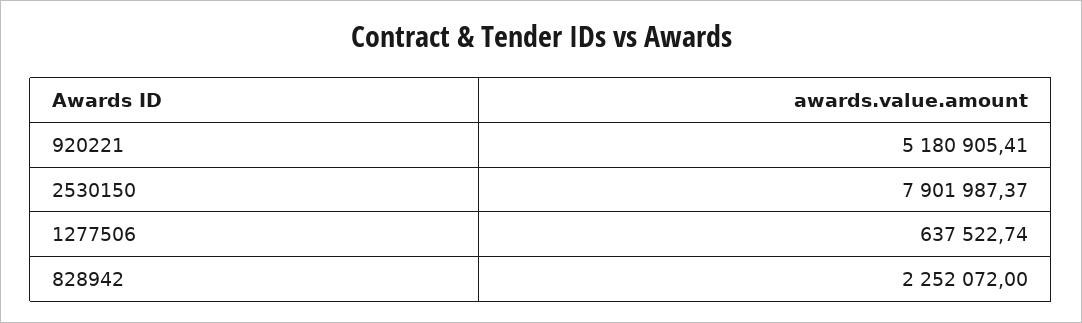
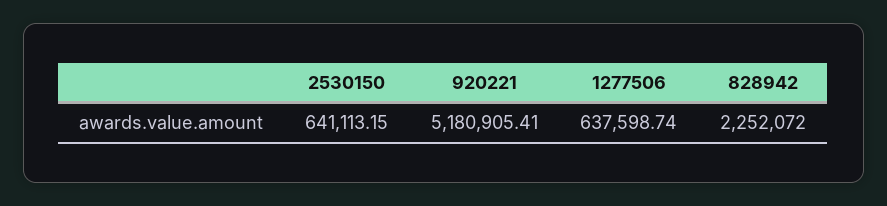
2530150: 7901987.37 -> 641113.15
1277506: 637522.74 -> 637598.74

